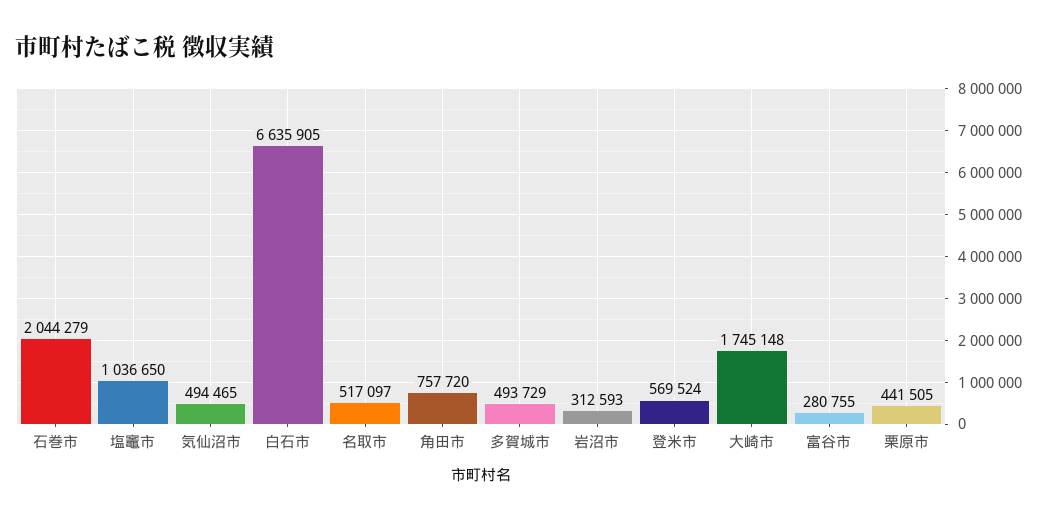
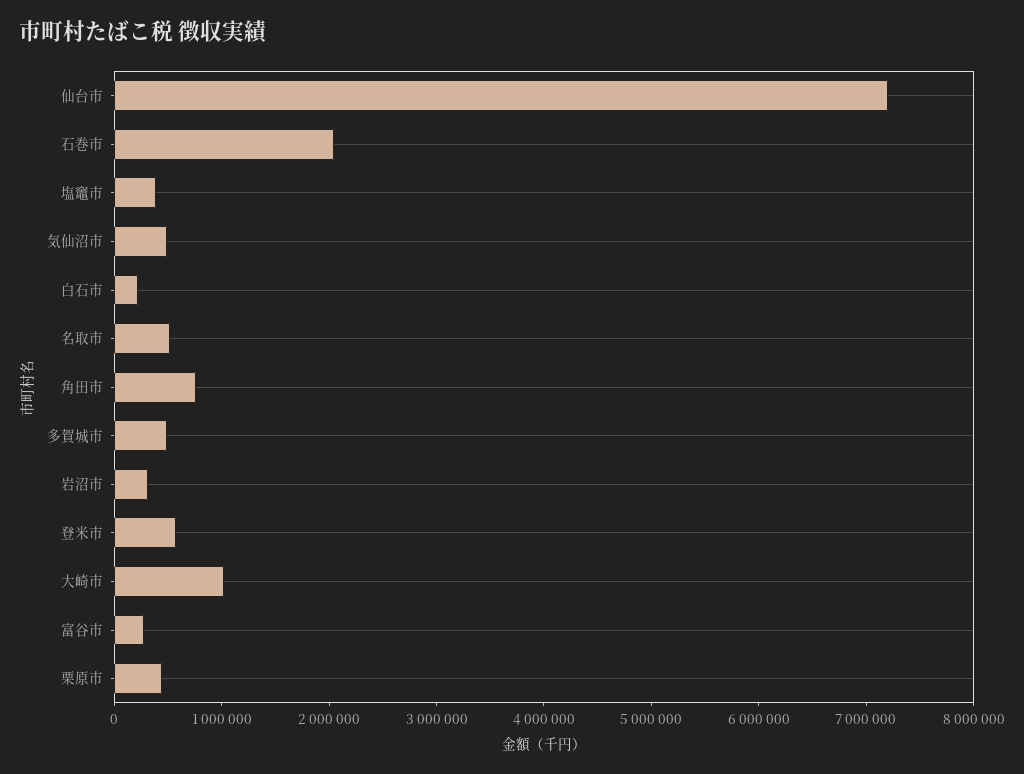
塩竈市: 1036650 -> 400000
白石市: 6635905 -> 200000
大崎市: 1745148 -> 1000000
仙台市: none -> 7200000

